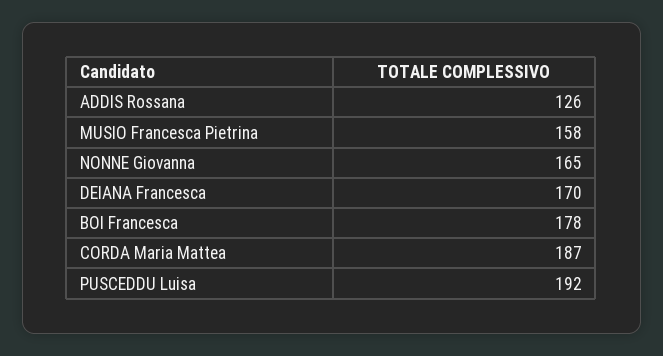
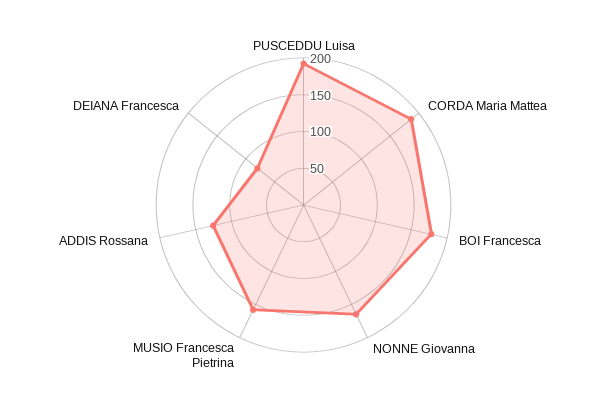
DEIANA Francesca: 170 -> 75

